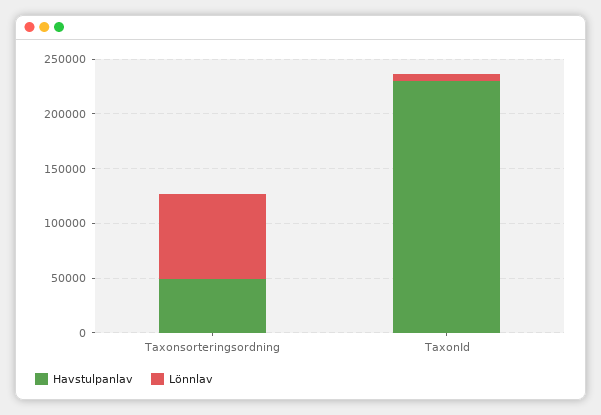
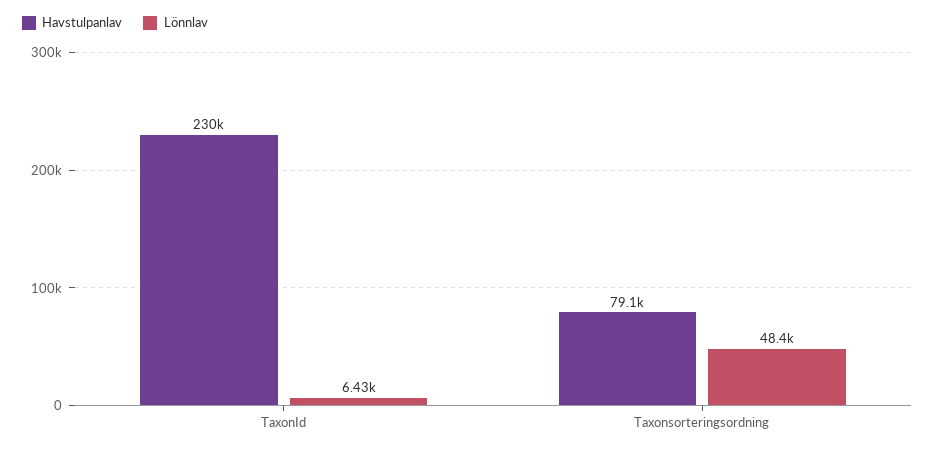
Havstulpanlav, Taxonsorteringsordning: 50000 -> 79100
Lönnlav, Taxonsorteringsordning: 80000 -> 48400

